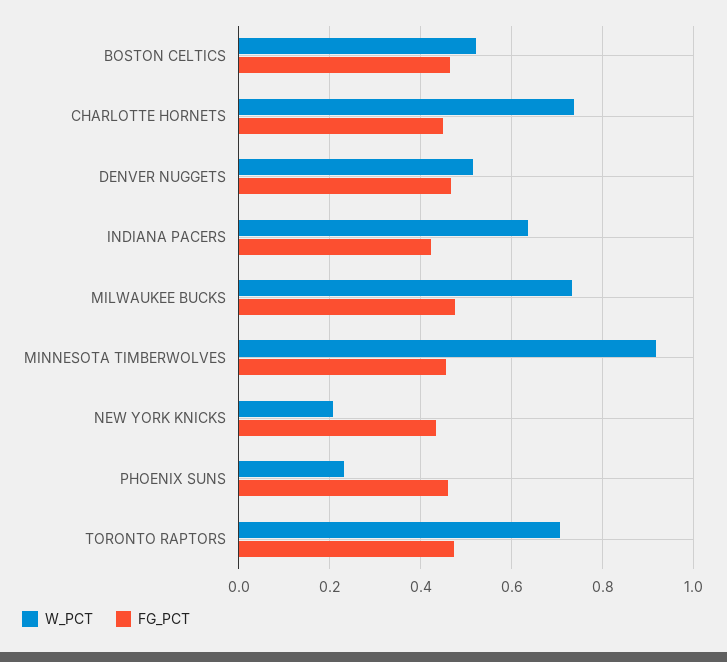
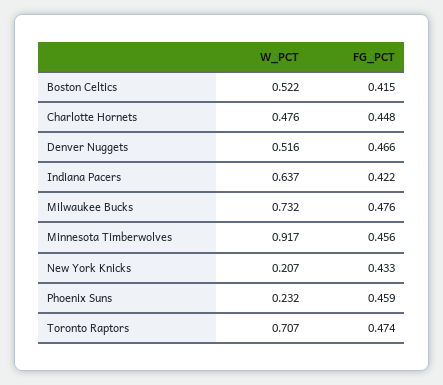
FG_PCT, BOSTON CELTICS: 0.46 -> 0.415
W_PCT, CHARLOTTE HORNETS: 0.74 -> 0.476

